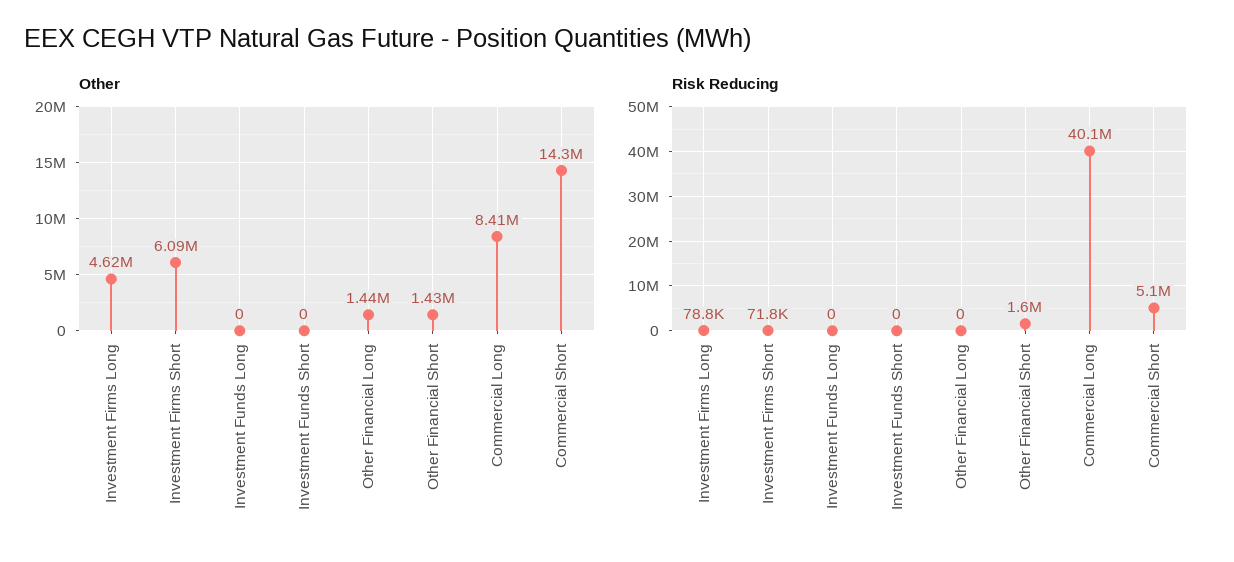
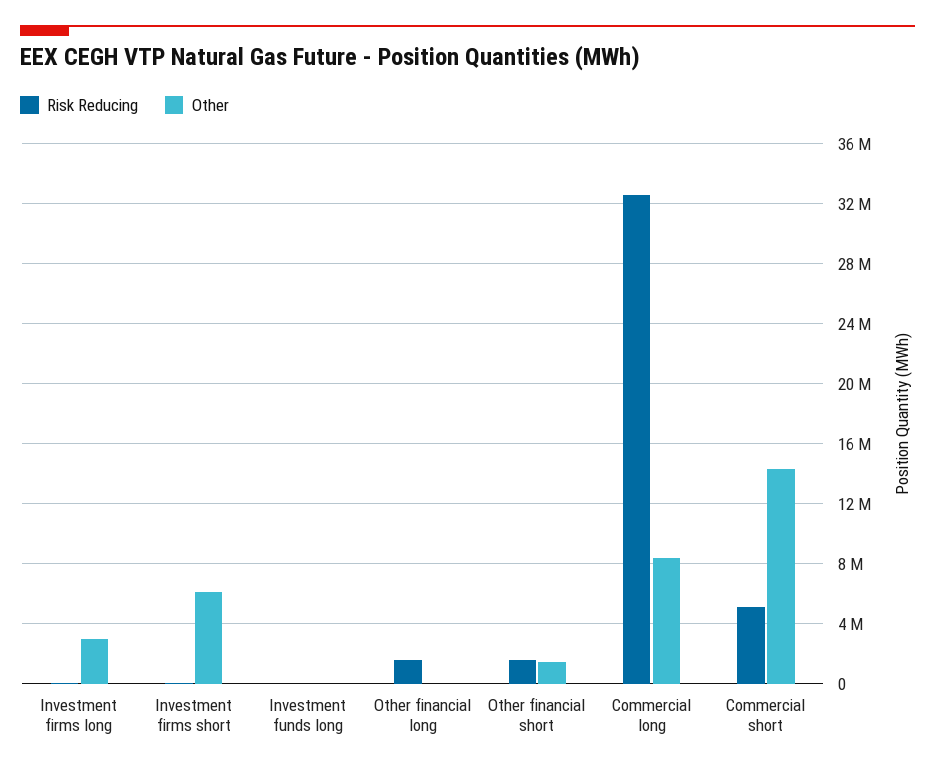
Other, Investment Firms Long: 4620000 -> 3000000
Other, Investment Funds Short: 0 -> none
Other, Other Financial Long: 1440000 -> 0
Risk Reducing, Investment Funds Short: 0 -> none
Risk Reducing, Other Financial Long: 0 -> 1500000
Risk Reducing, Commercial Long: 40100000 -> 32500000

